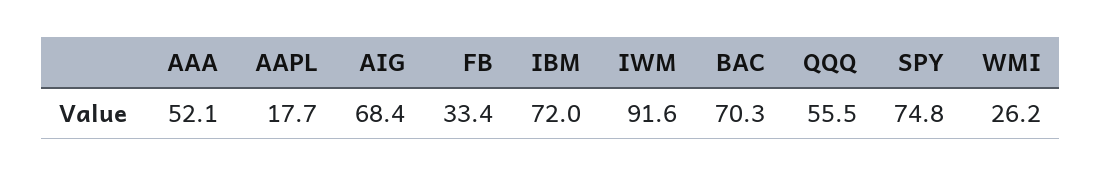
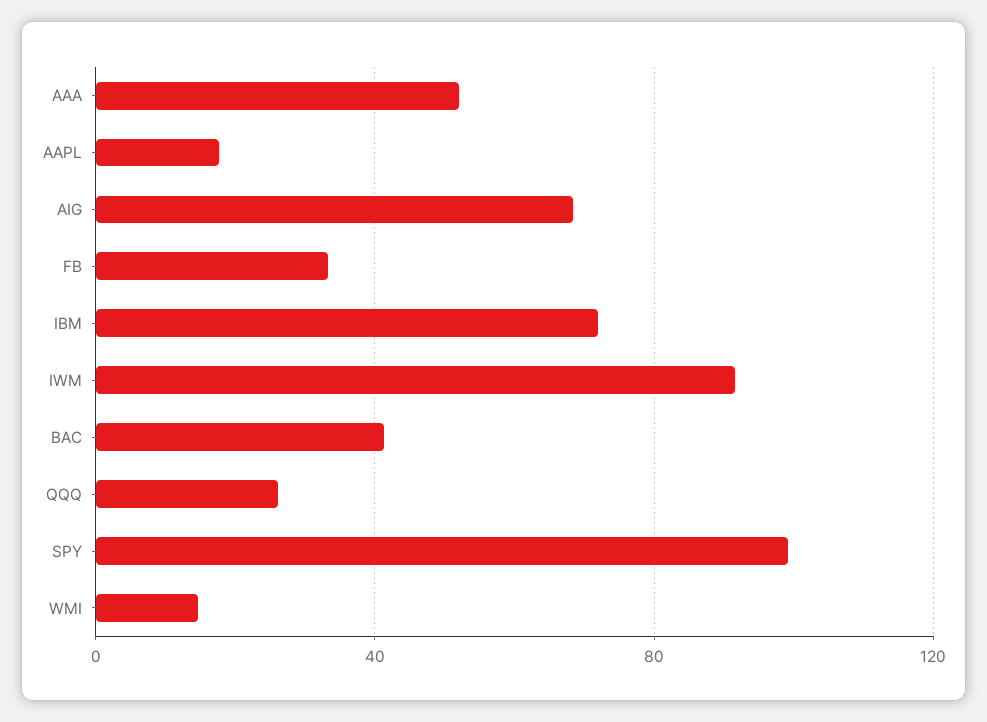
BAC: 70.3 -> 40
QQQ: 55.5 -> 25
SPY: 74.8 -> 100
WMI: 26.2 -> 15

